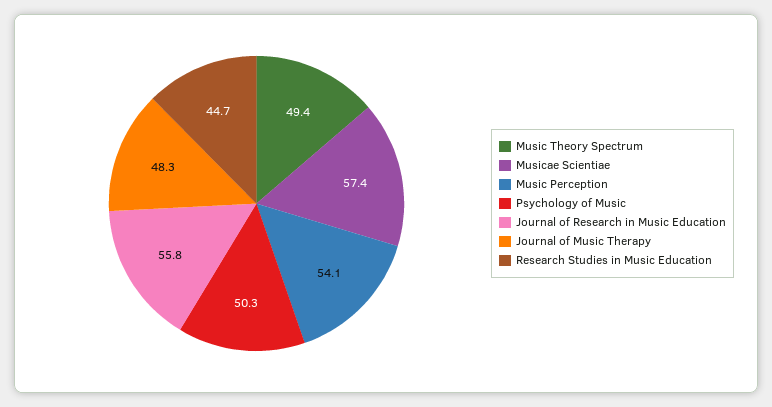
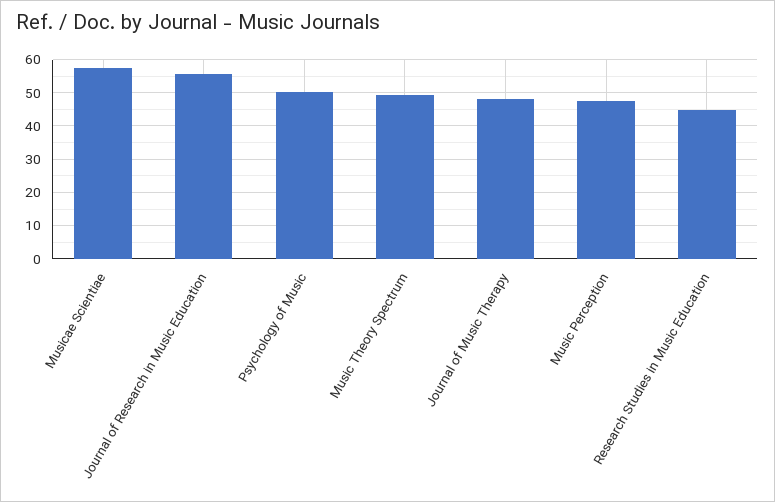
Music Perception: 54.1 -> 48

